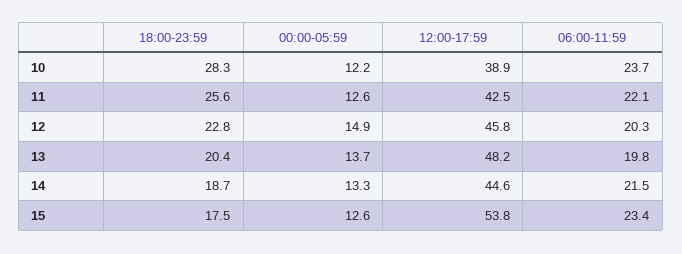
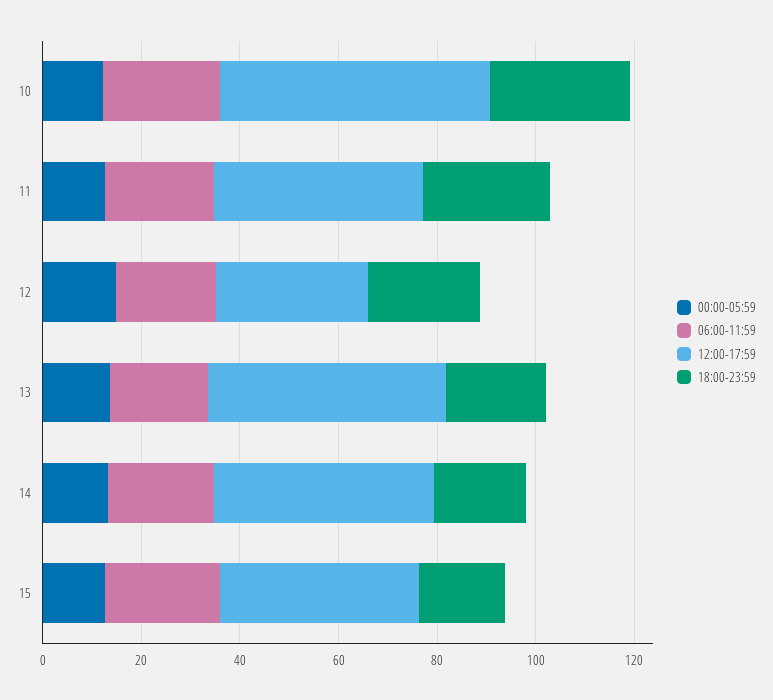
12:00-17:59, 10: 38.9 -> 55
12:00-17:59, 12: 45.8 -> 30
12:00-17:59, 15: 53.8 -> 40

